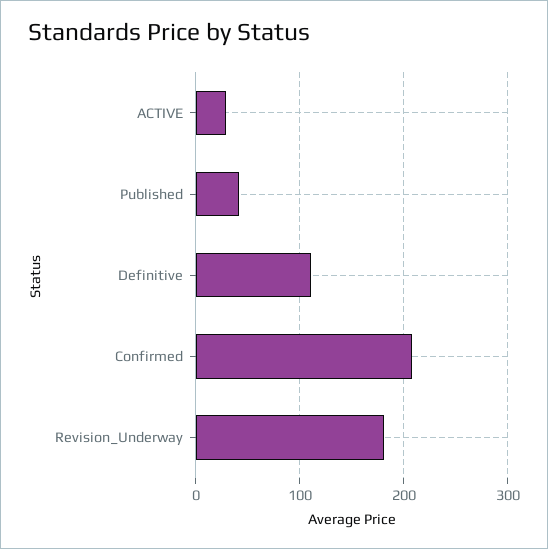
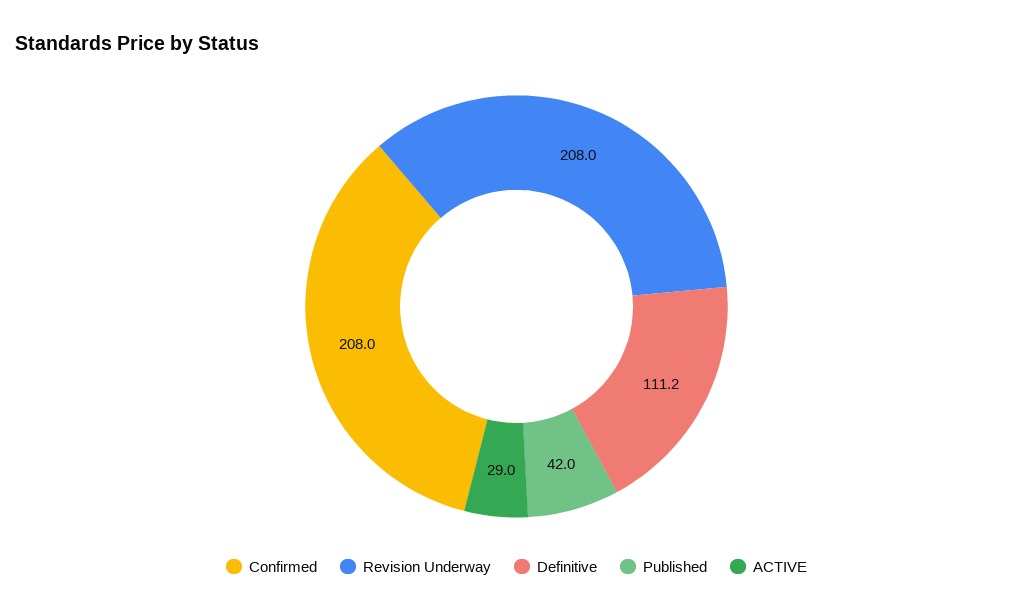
Revision_Underway: 180 -> 208

